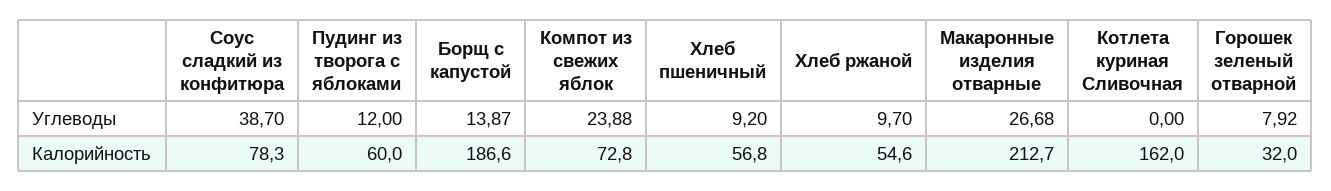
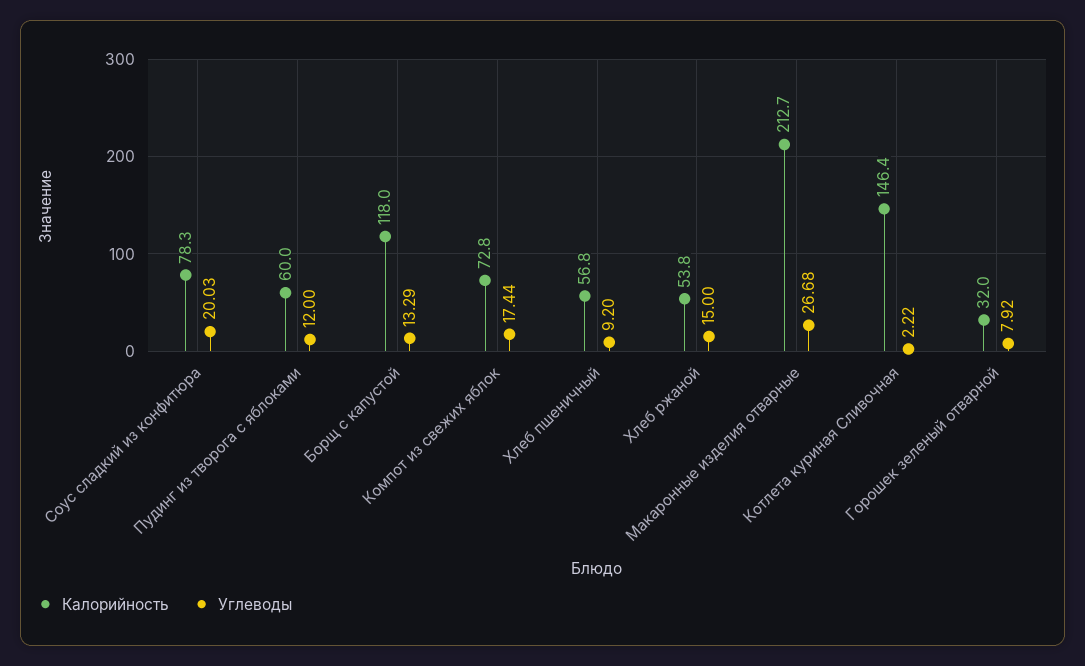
Углеводы, Соус сладкий из конфитюра: 38.7 -> 20.03
Углеводы, Борщ с капустой: 13.87 -> 13.29
Углеводы, Компот из свежих яблок: 23.88 -> 17.44
Углеводы, Хлеб ржаной: 9.7 -> 15
Углеводы, Котлета куриная Сливочная: 0 -> 2.22
Калорийность, Борщ с капустой: 186.6 -> 118
Калорийность, Хлеб ржаной: 54.6 -> 53.8
Калорийность, Котлета куриная Сливочная: 162 -> 146.4

